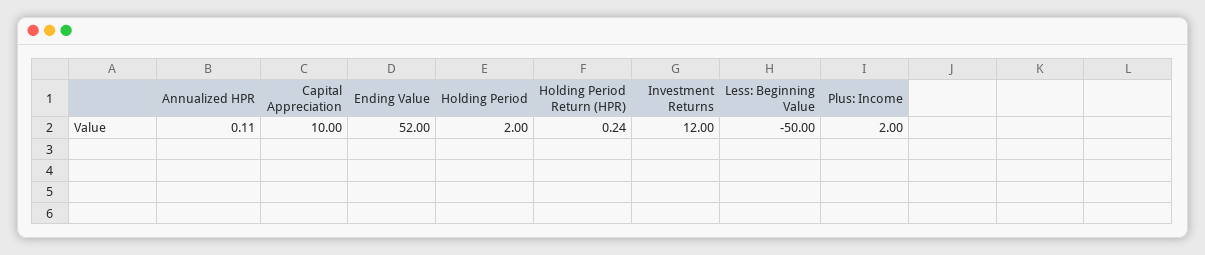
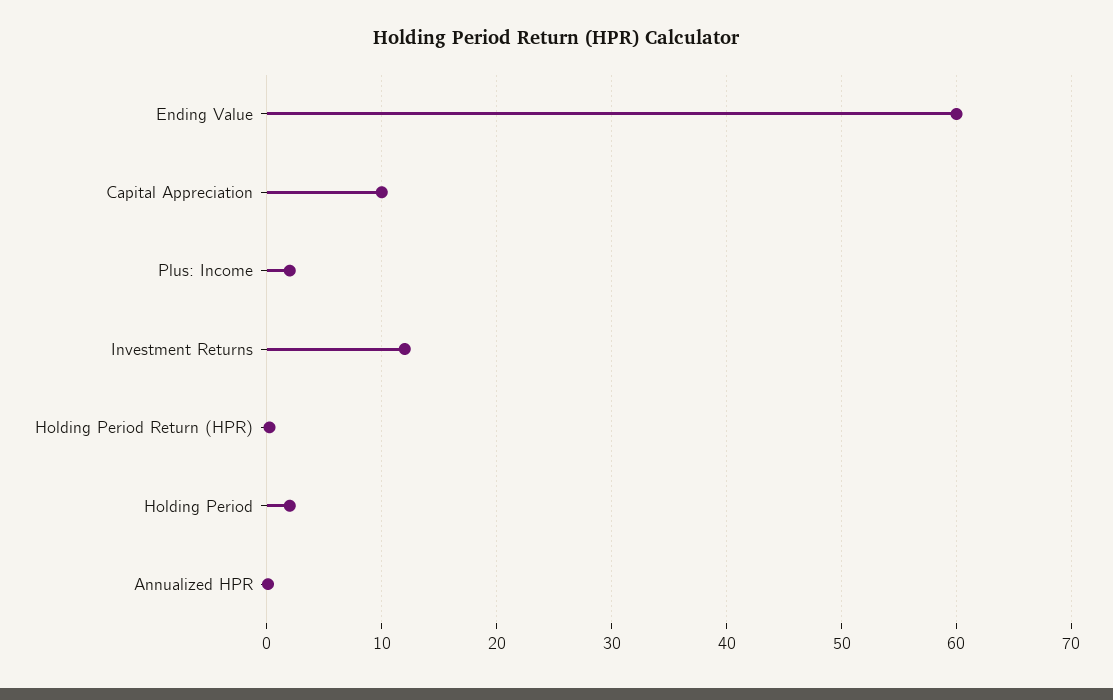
Ending Value: 52 -> 60
Less: Beginning Value: -50 -> none

